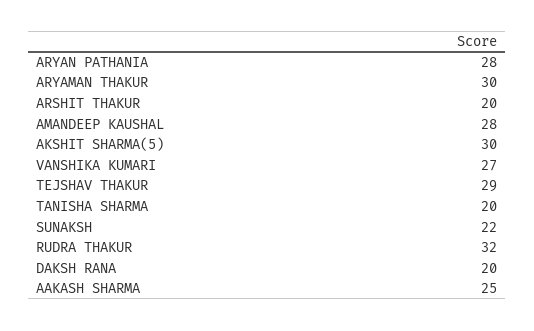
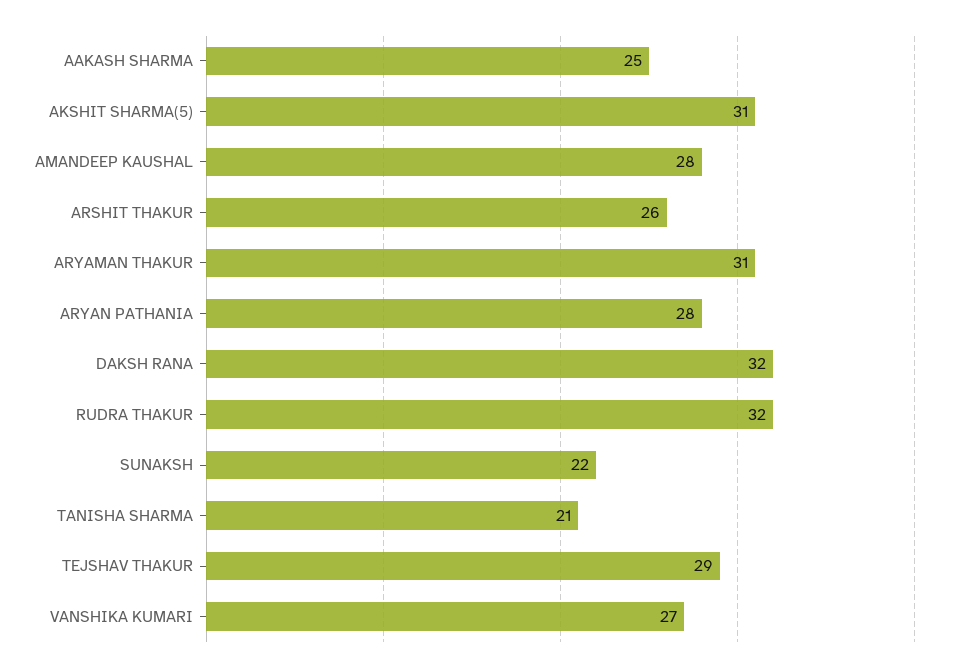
ARYAMAN THAKUR: 30 -> 31
ARSHIT THAKUR: 20 -> 26
AKSHIT SHARMA(5): 30 -> 31
TANISHA SHARMA: 20 -> 21
DAKSH RANA: 20 -> 32

